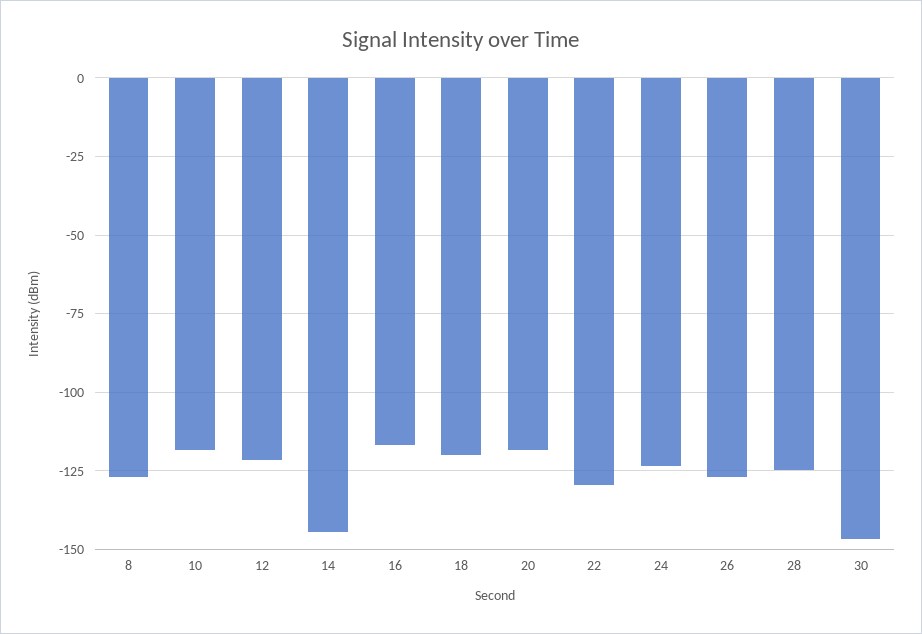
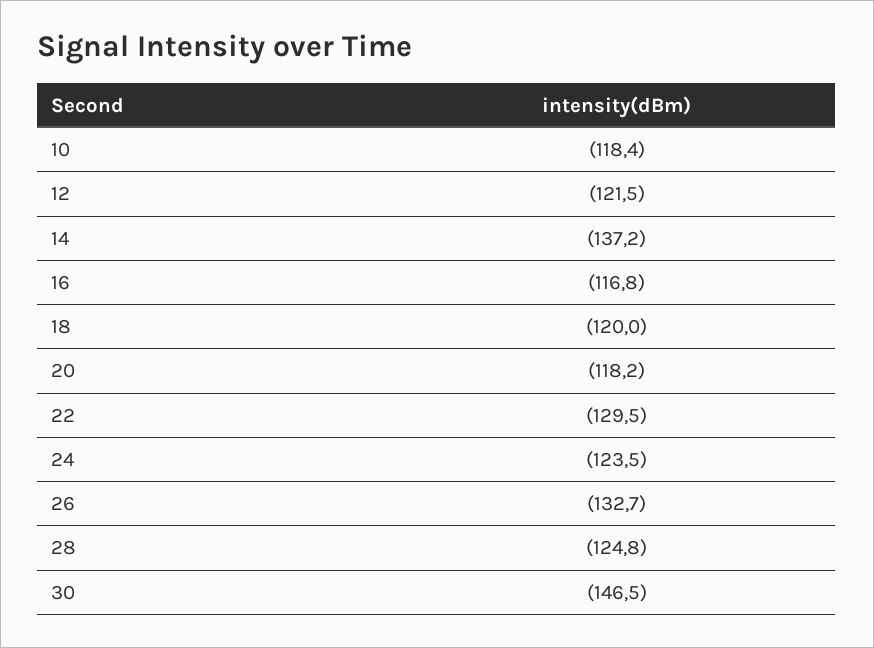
8: -127.5 -> none
14: -145 -> -137.2
26: -127.5 -> -132.7

